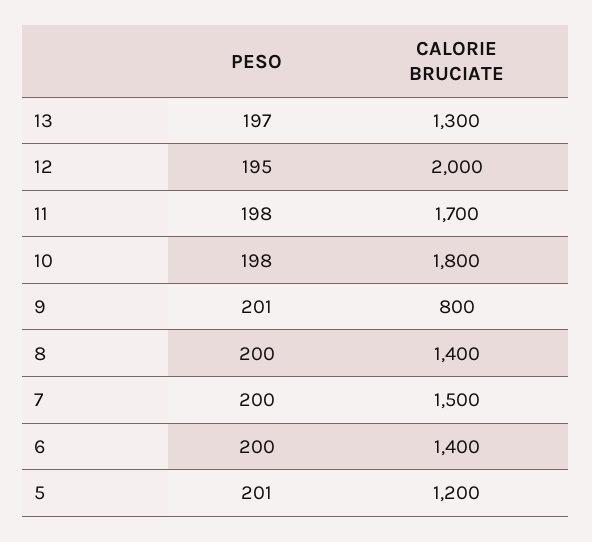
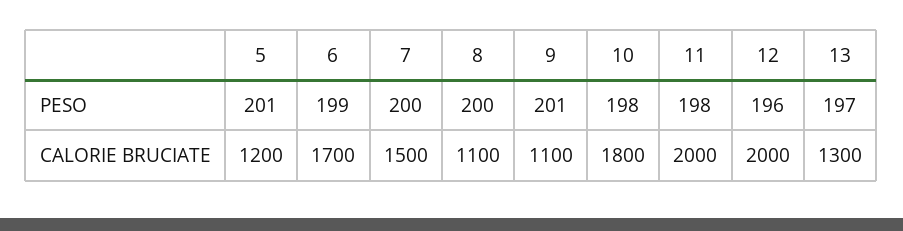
PESO, 12: 195 -> 196
CALORIE BRUCIATE, 11: 1700 -> 2000
CALORIE BRUCIATE, 9: 800 -> 1100
CALORIE BRUCIATE, 8: 1400 -> 1100
PESO, 6: 200 -> 199
CALORIE BRUCIATE, 6: 1400 -> 1700

